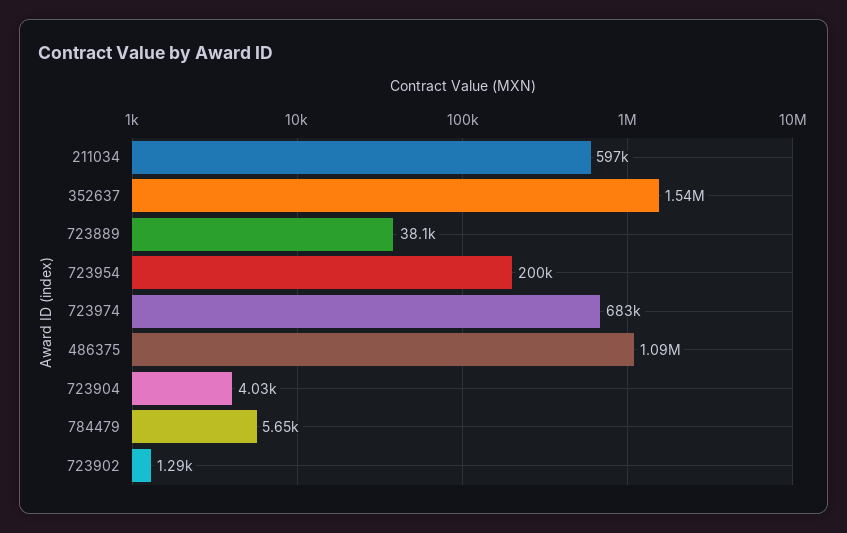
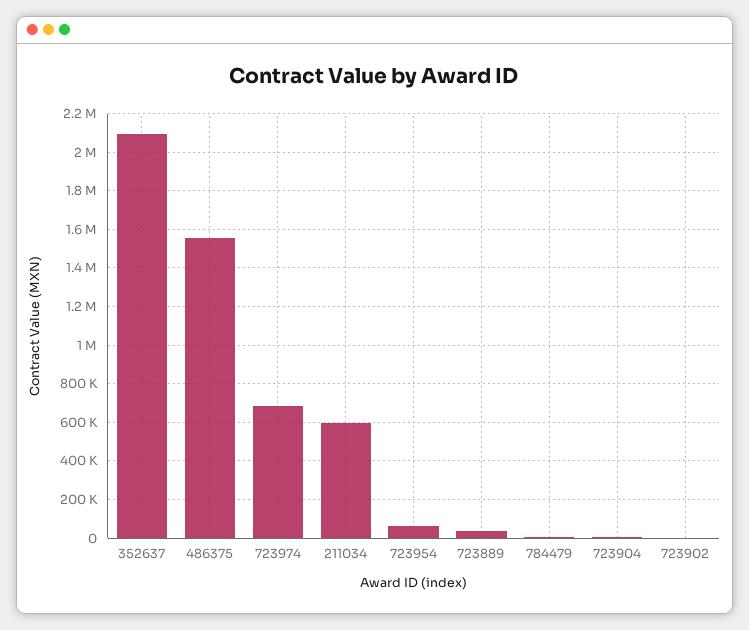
352637: 1540000 -> 2100000
723954: 200000 -> 50000
486375: 1090000 -> 1550000

